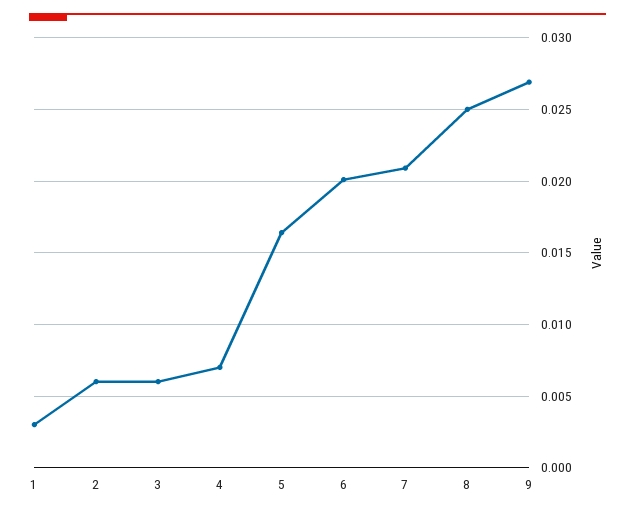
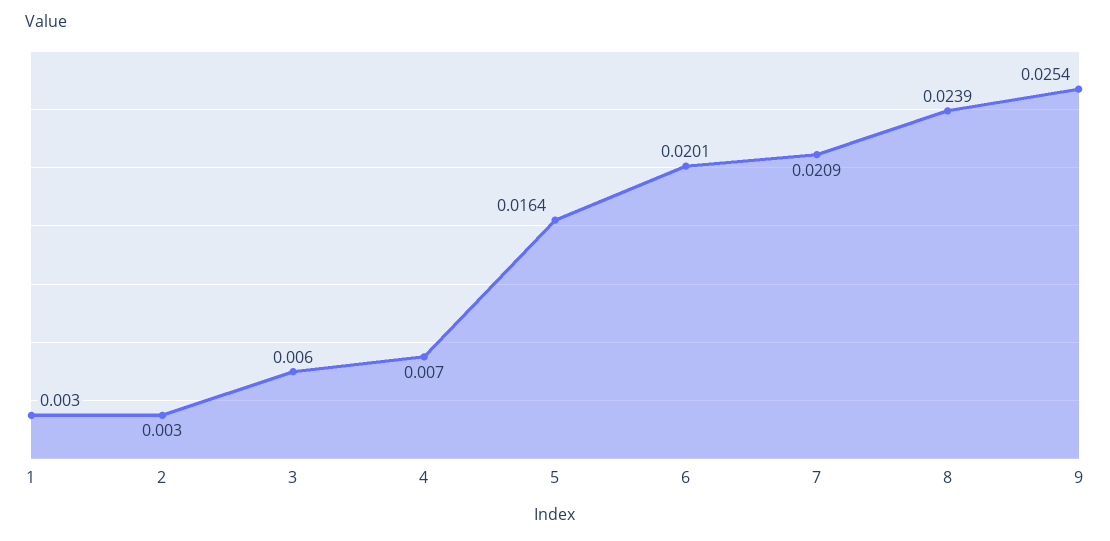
2: 0.006 -> 0.003
8: 0.025 -> 0.0239
9: 0.027 -> 0.0254

